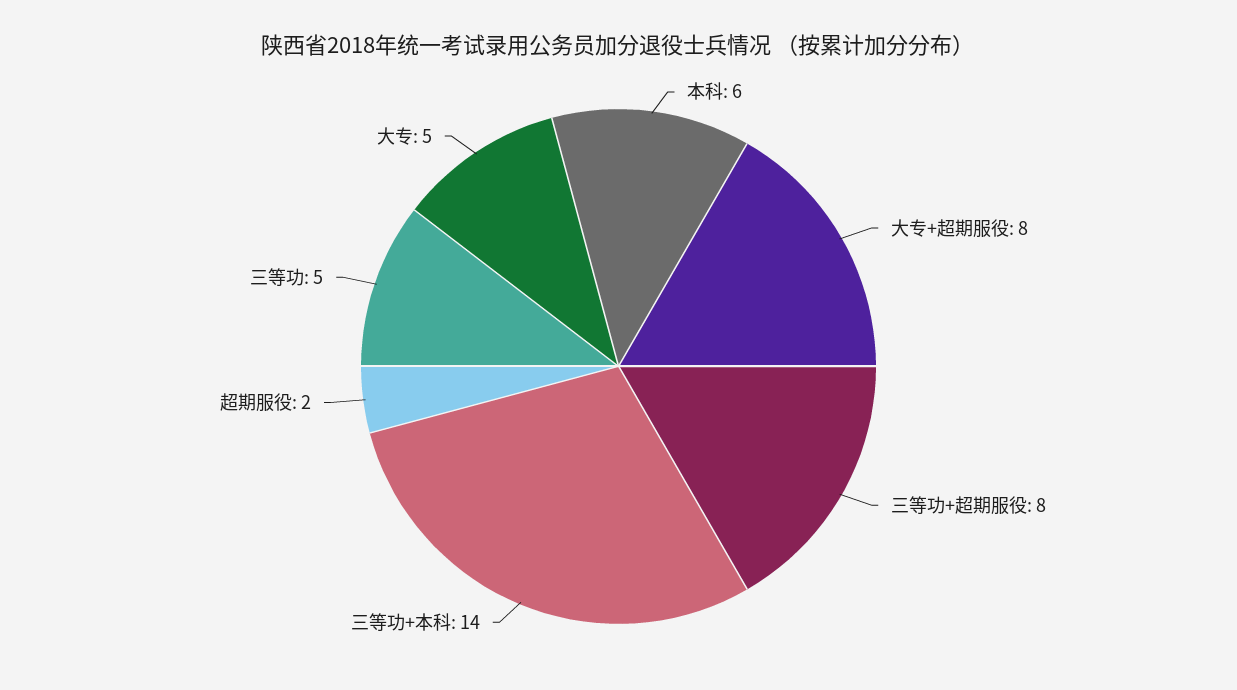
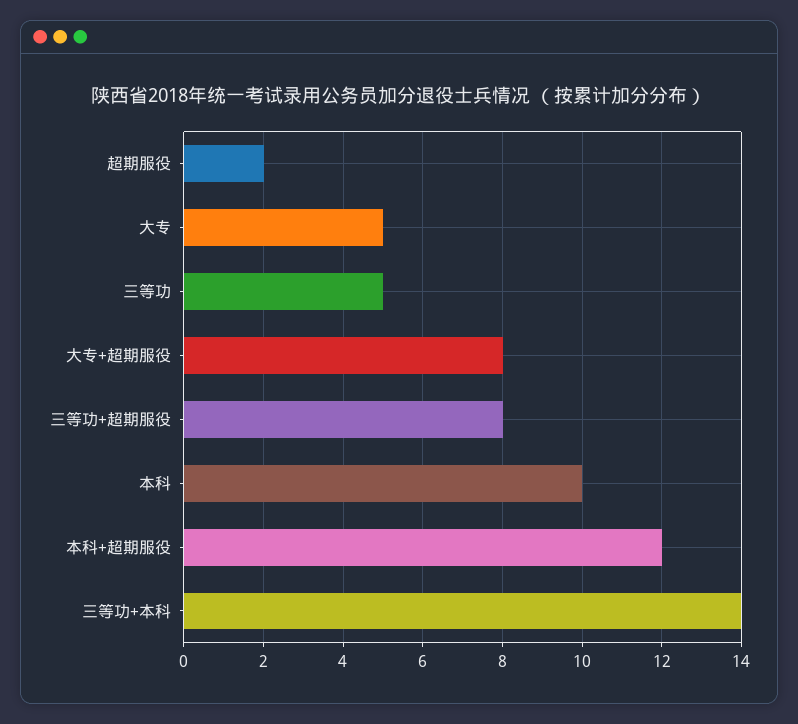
本科: 6 -> 10
本科+超期服役: none -> 12

